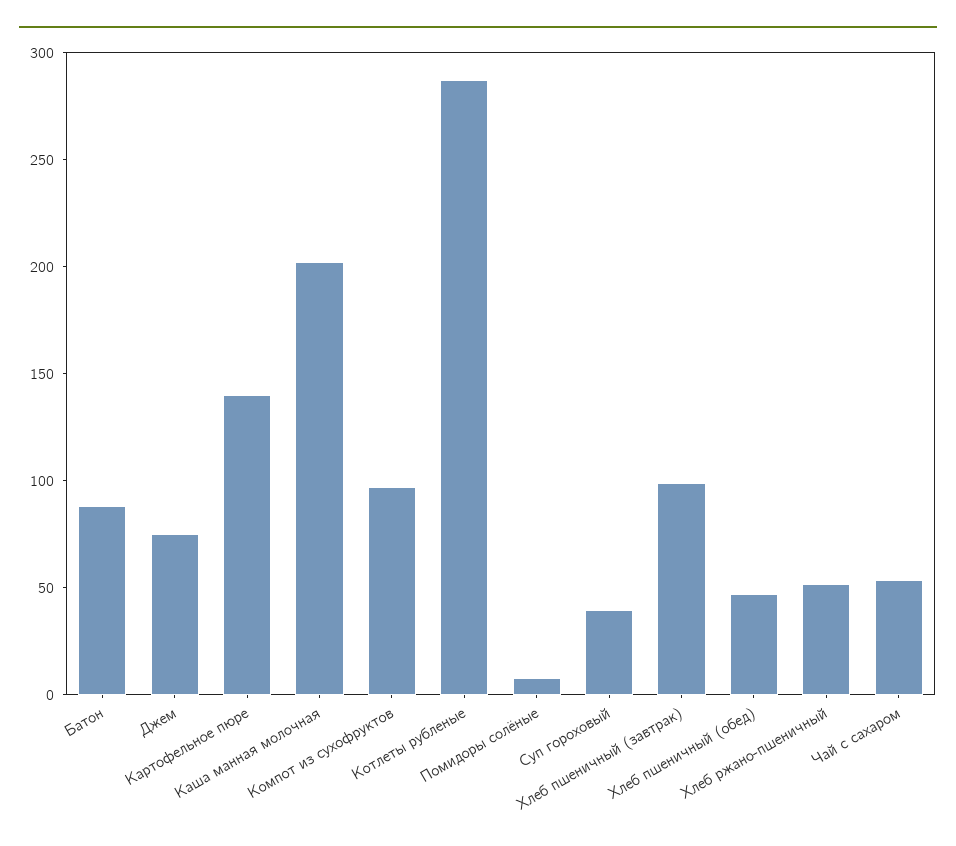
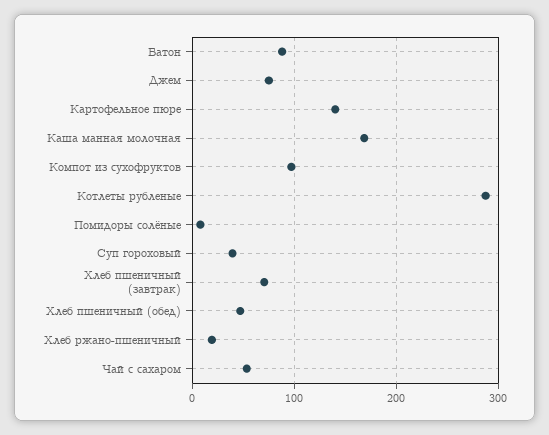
Каша манная молочная: 200 -> 170
Хлеб пшеничный (завтрак): 100 -> 70
Хлеб ржано-пшеничный: 50 -> 20

